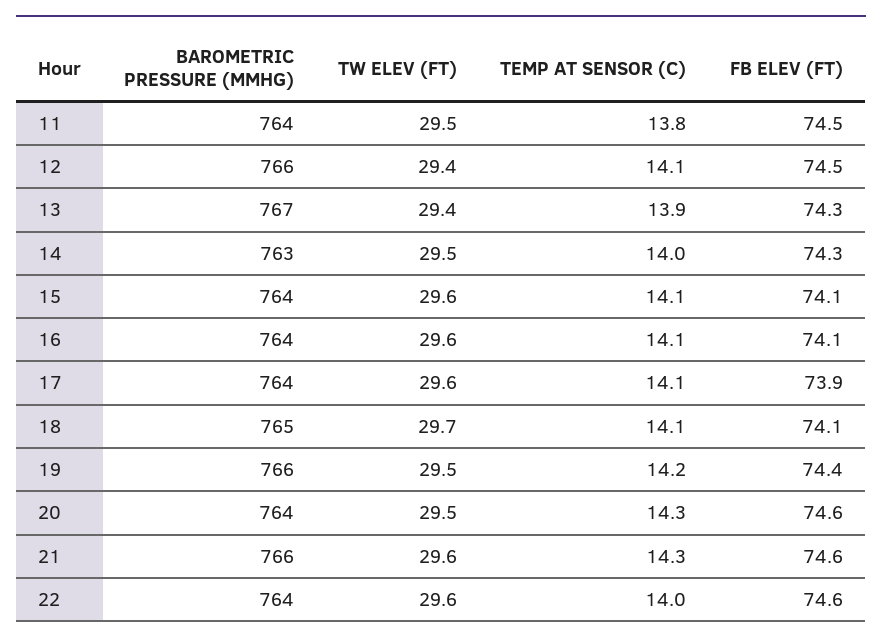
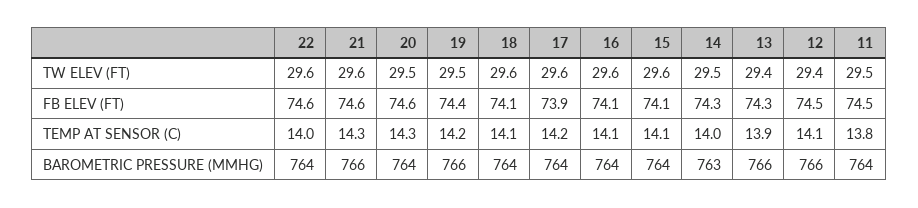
BAROMETRIC PRESSURE (MMHG), 13: 767 -> 766
TEMP AT SENSOR (C), 17: 14.1 -> 14.2
BAROMETRIC PRESSURE (MMHG), 18: 765 -> 764
TW ELEV (FT), 18: 29.7 -> 29.6

